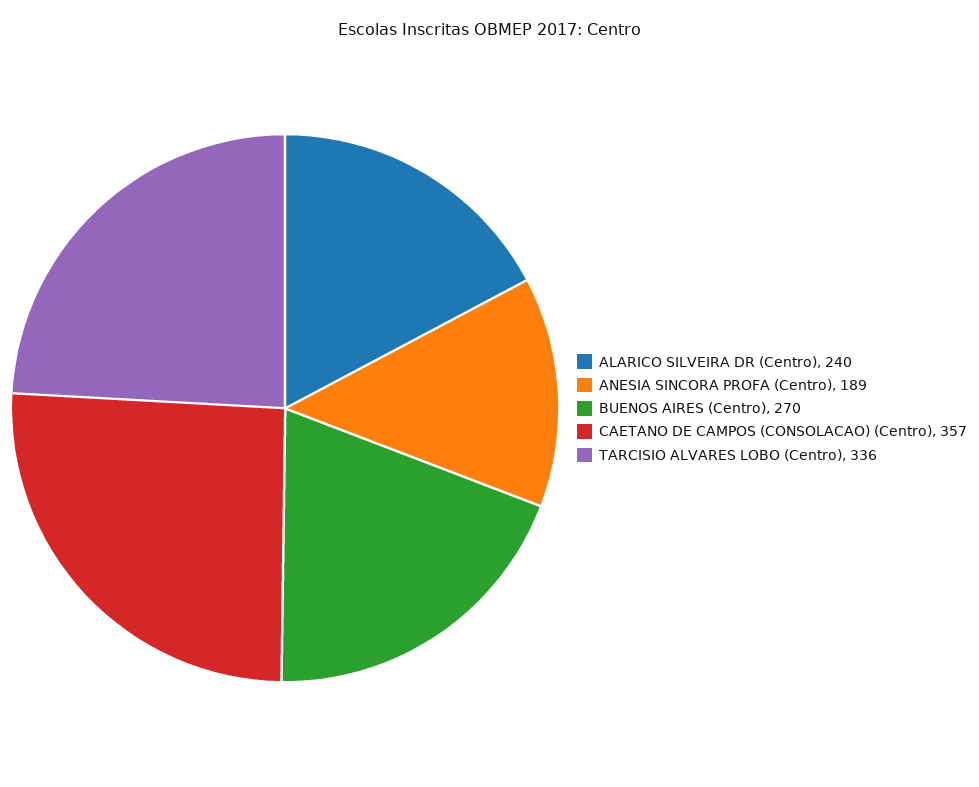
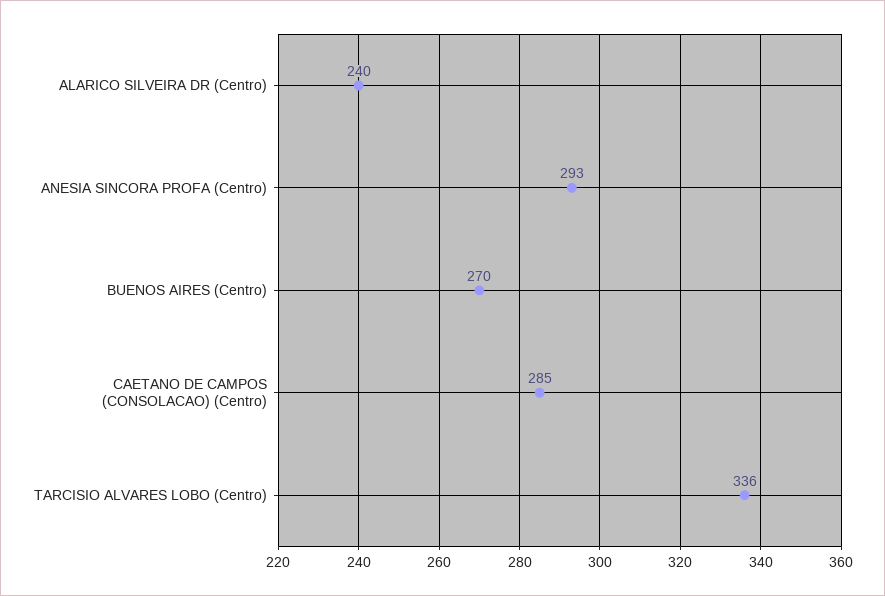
ANESIA SINCORA PROFA (Centro): 189 -> 293
CAETANO DE CAMPOS (CONSOLACAO) (Centro): 357 -> 285

